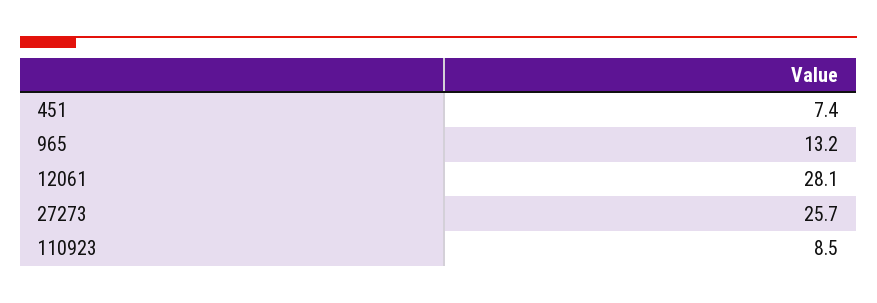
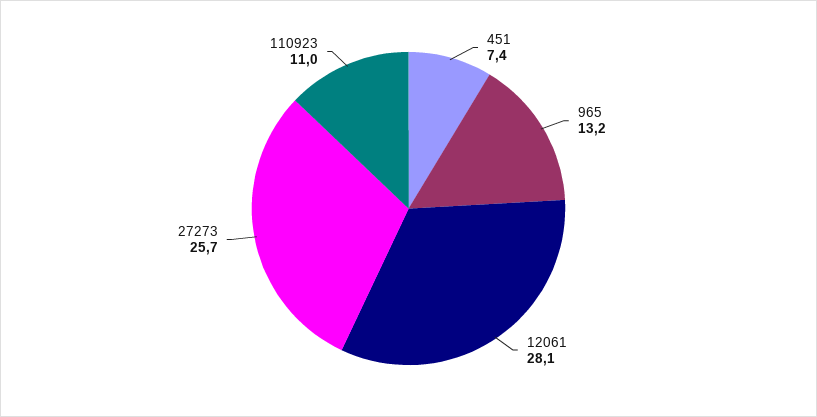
110923: 8.5 -> 11

